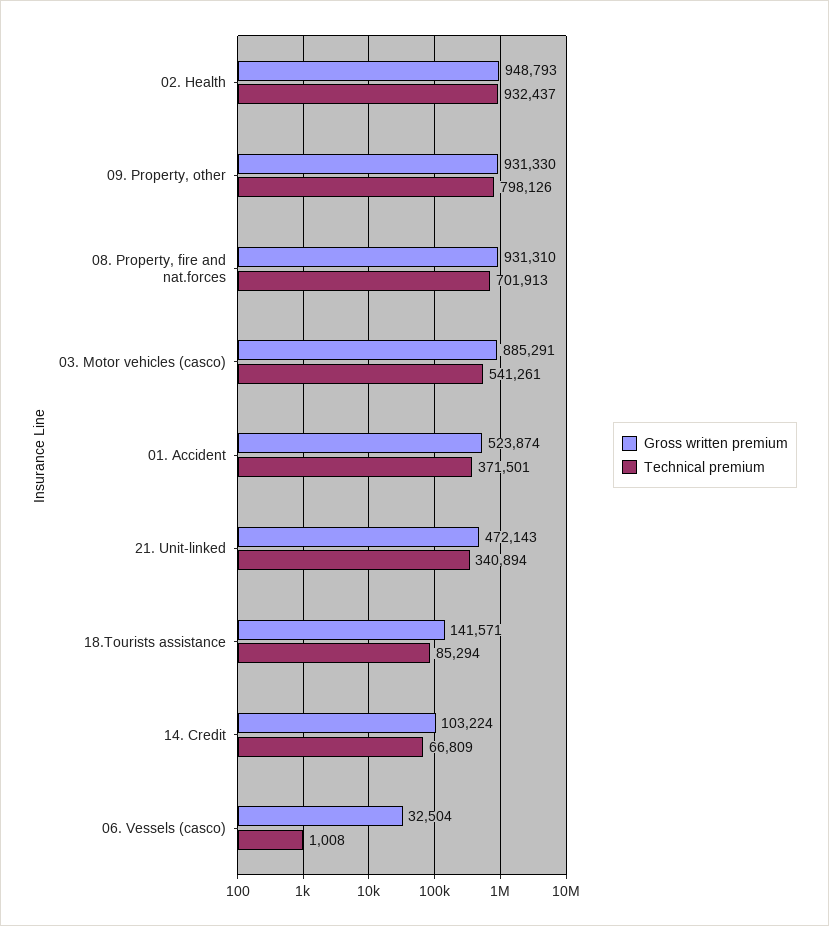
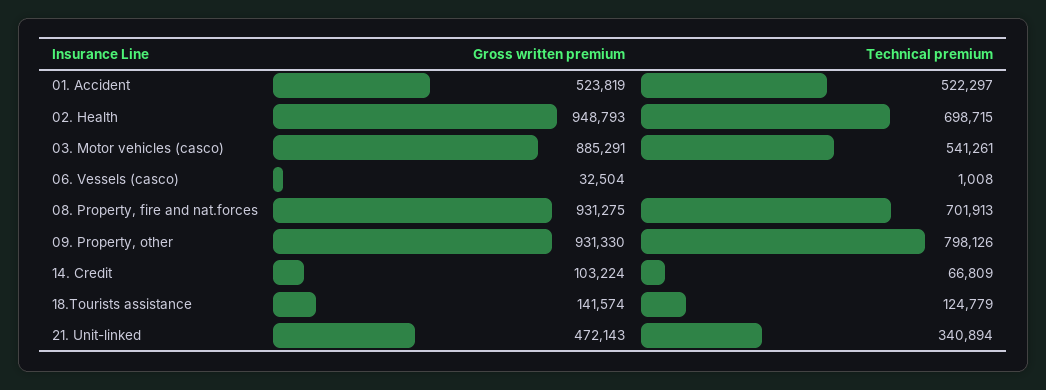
Technical premium, 02. Health: 932437 -> 698715
Gross written premium, 08. Property, fire and nat.forces: 931310 -> 931275
Gross written premium, 01. Accident: 523874 -> 523819
Technical premium, 01. Accident: 371501 -> 522297
Gross written premium, 18.Tourists assistance: 141571 -> 141574
Technical premium, 18.Tourists assistance: 85294 -> 124779

